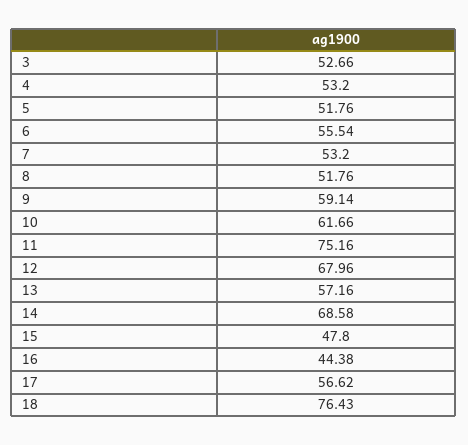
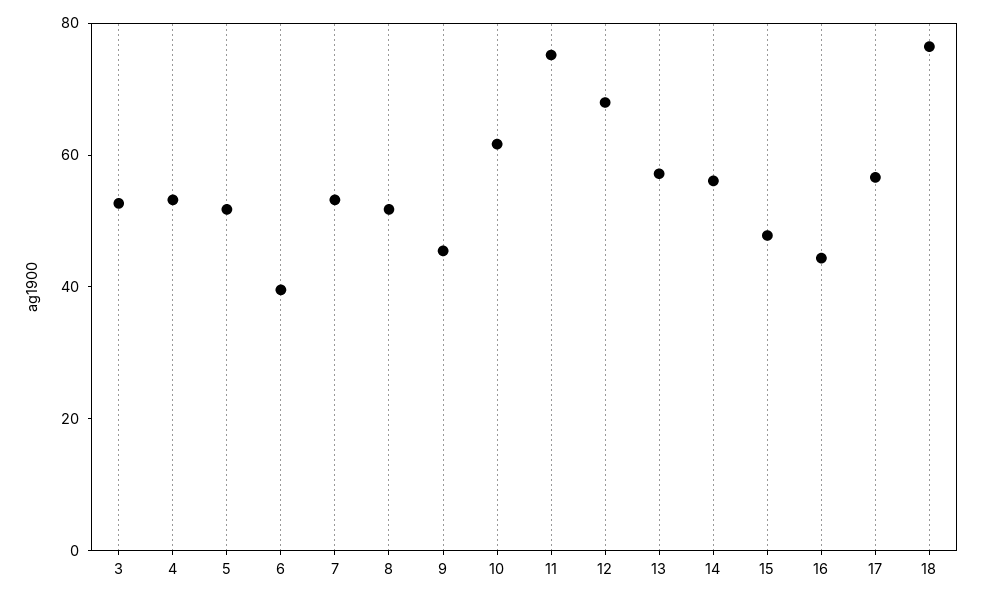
6: 55.54 -> 40
9: 59.14 -> 45
14: 68.58 -> 55

